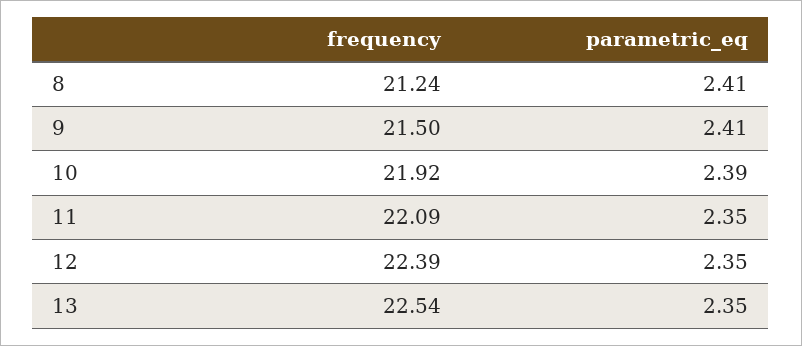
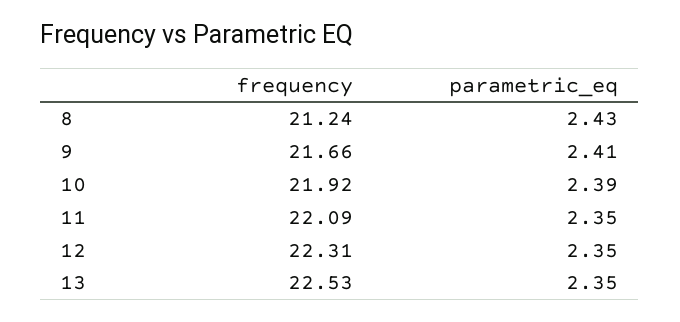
parametric_eq, 8: 2.41 -> 2.43
frequency, 9: 21.5 -> 21.66
frequency, 12: 22.39 -> 22.31
frequency, 13: 22.54 -> 22.53

